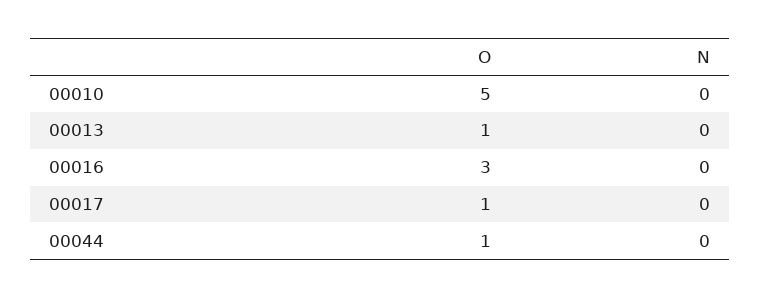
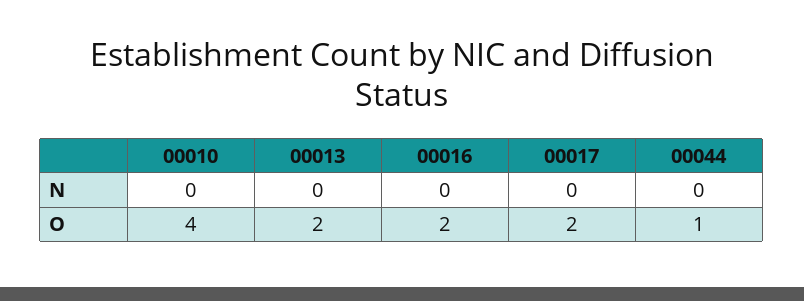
O, 00010: 5 -> 4
O, 00013: 1 -> 2
O, 00016: 3 -> 2
O, 00017: 1 -> 2

